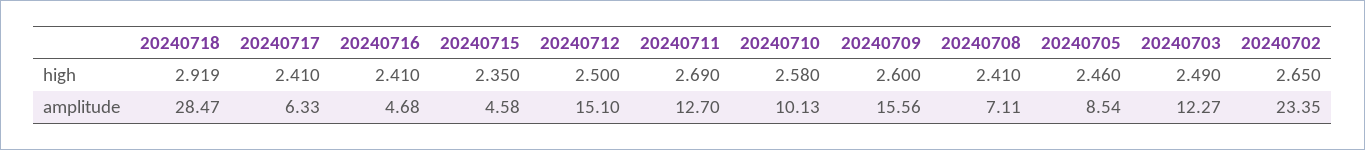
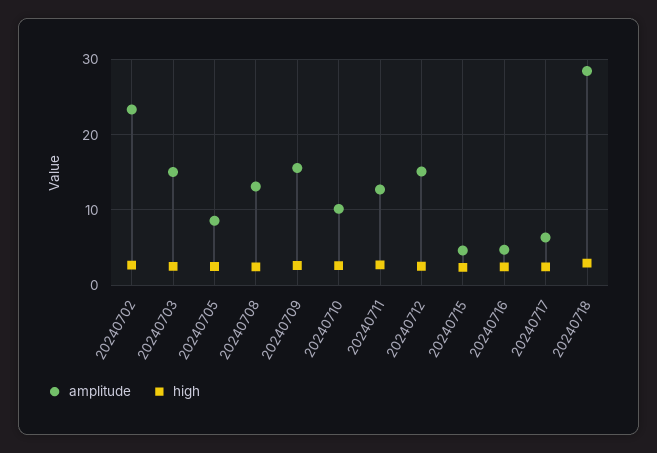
amplitude, 20240708: 7.11 -> 13
amplitude, 20240703: 12.27 -> 15

